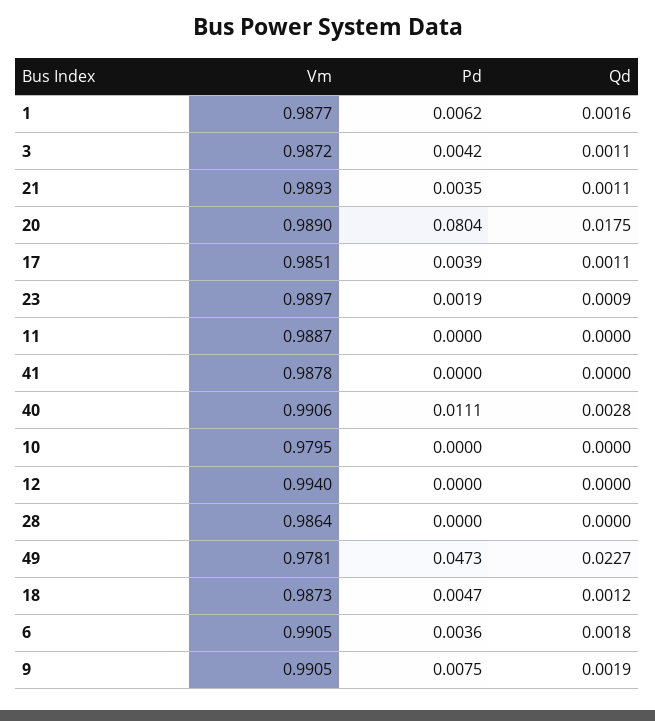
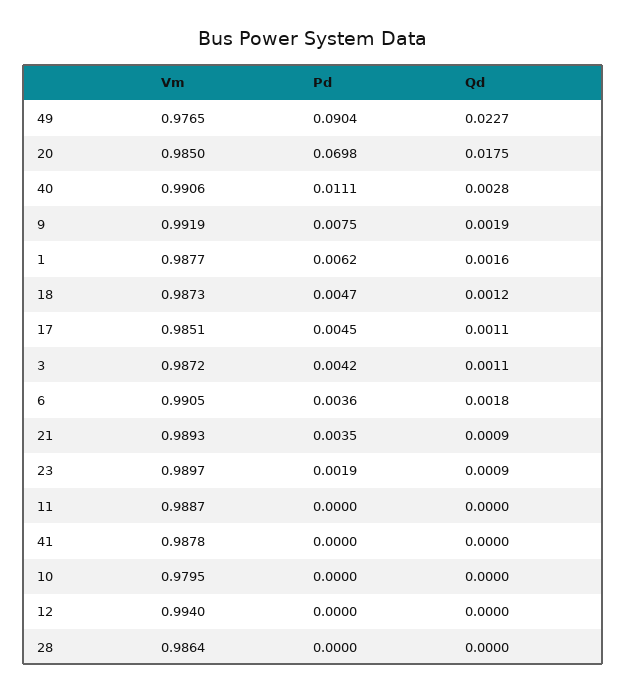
Qd, 21: 0.0011 -> 0.0009
Vm, 20: 0.989 -> 0.985
Pd, 20: 0.0804 -> 0.0698
Pd, 17: 0.0039 -> 0.0045
Vm, 49: 0.9781 -> 0.9765
Pd, 49: 0.0473 -> 0.0904
Vm, 9: 0.9905 -> 0.9919

